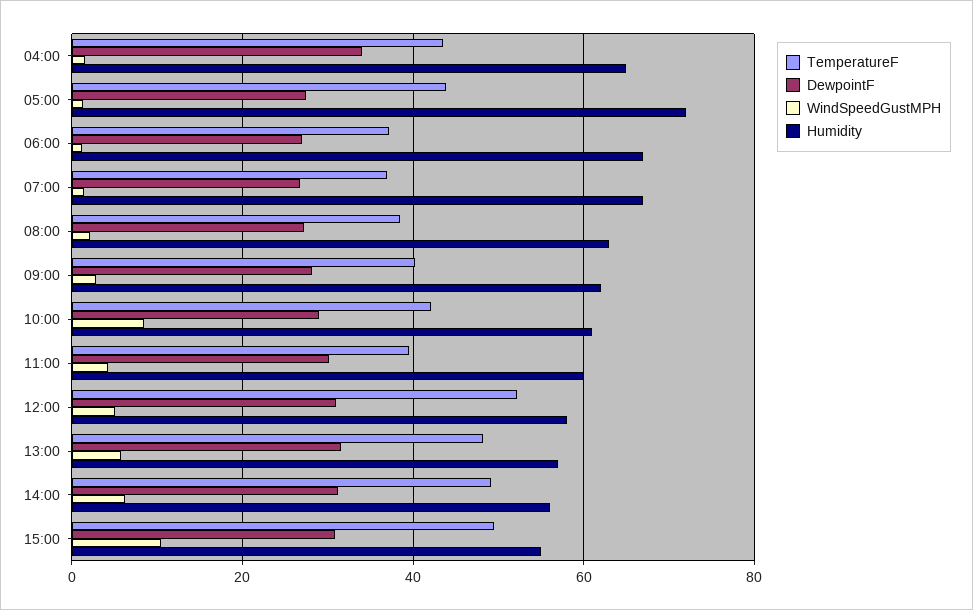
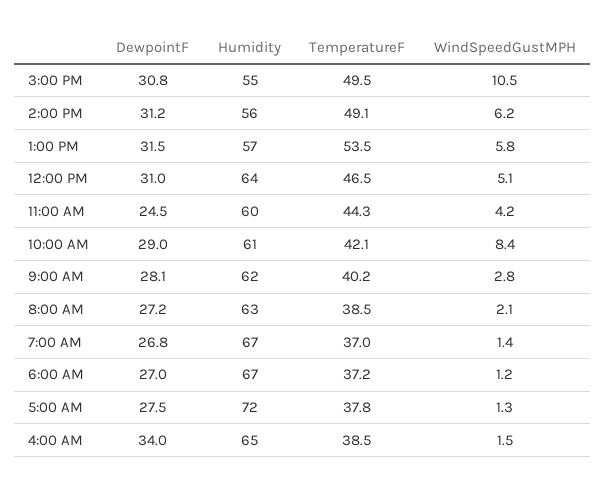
TemperatureF, 04:00: 44 -> 38.5
TemperatureF, 05:00: 44 -> 37.8
TemperatureF, 11:00: 40 -> 44.3
DewpointF, 11:00: 30 -> 24.5
TemperatureF, 12:00: 52 -> 46.5
Humidity, 12:00: 58 -> 64
TemperatureF, 13:00: 48 -> 53.5

